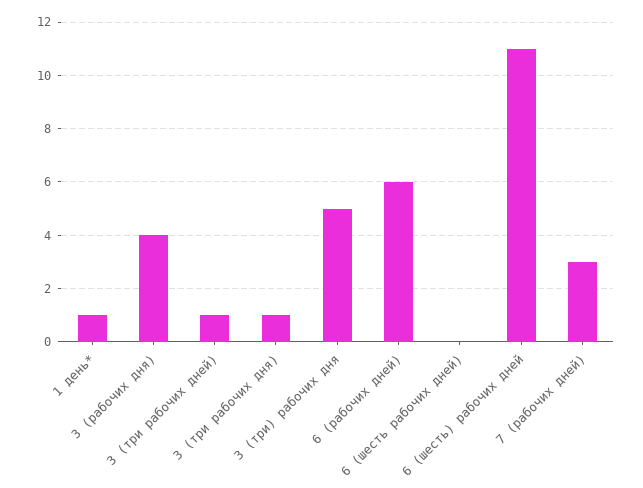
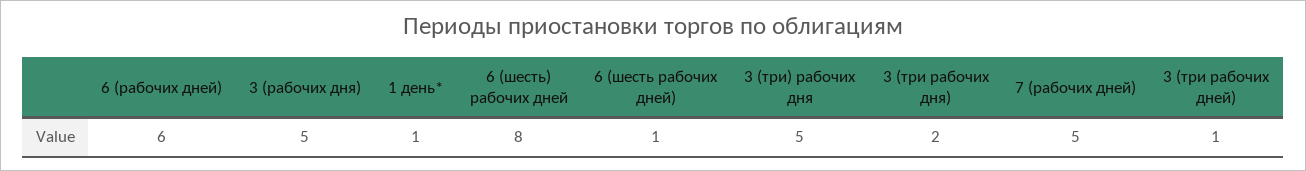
3 (рабочих дня): 4 -> 5
3 (три рабочих дня): 1 -> 2
6 (шесть рабочих дней): 0 -> 1
6 (шесть) рабочих дней: 11 -> 8
7 (рабочих дней): 3 -> 5

